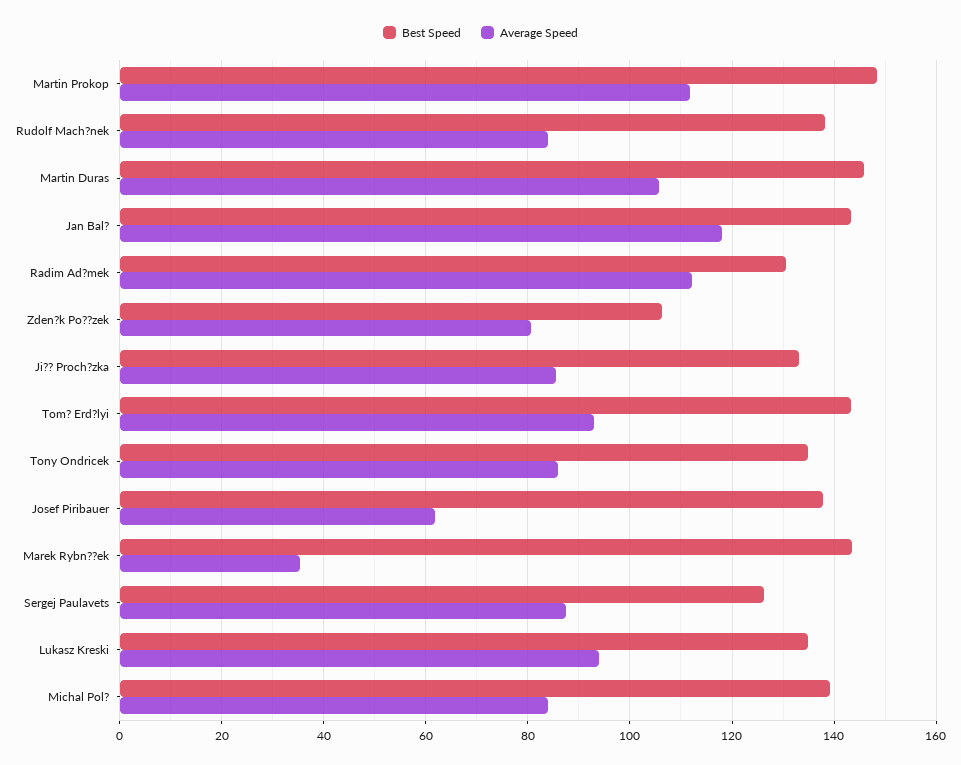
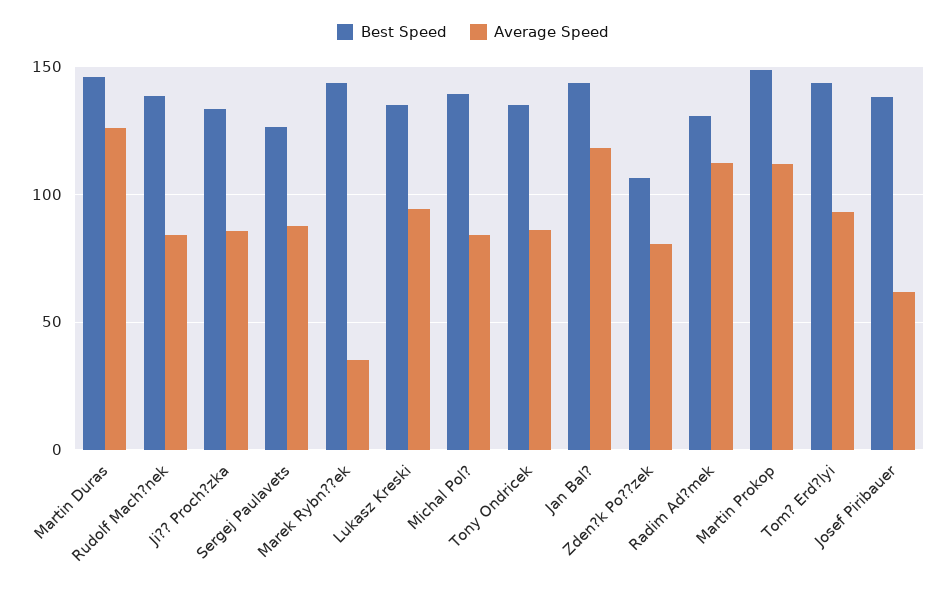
Average Speed, Martin Duras: 106 -> 125

